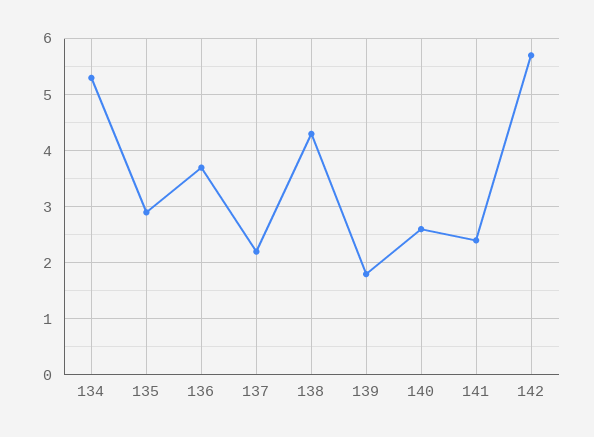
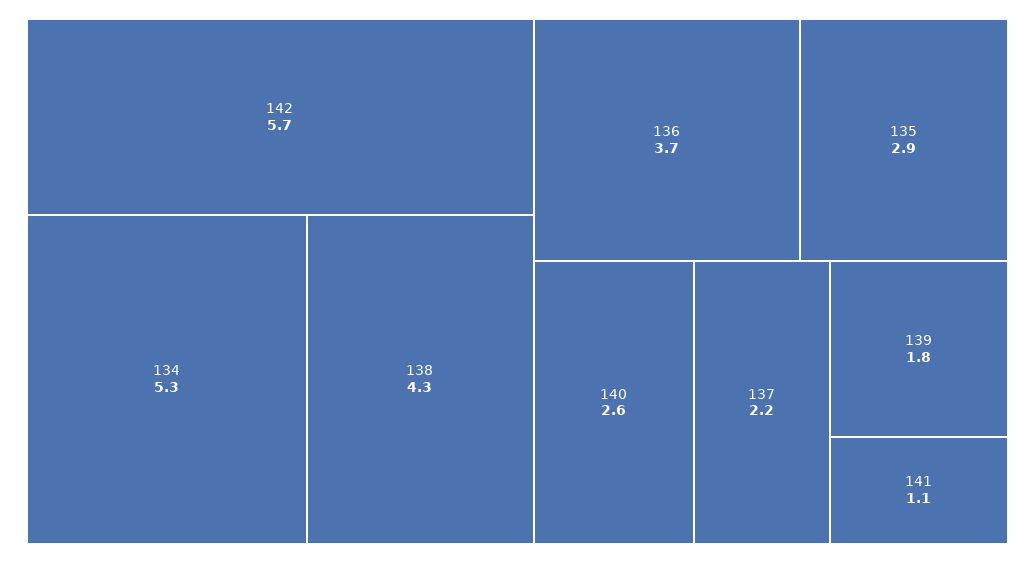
141: 2.5 -> 1.1

